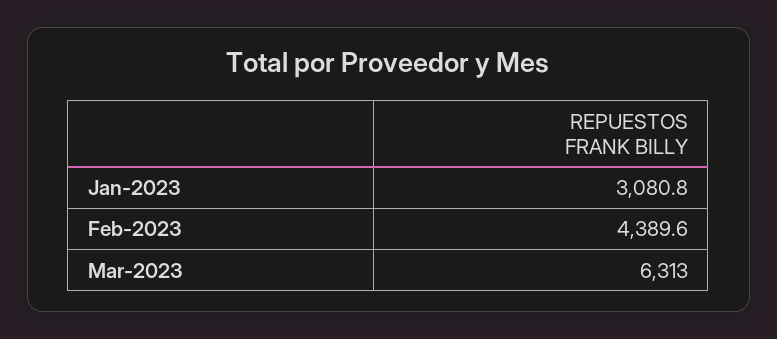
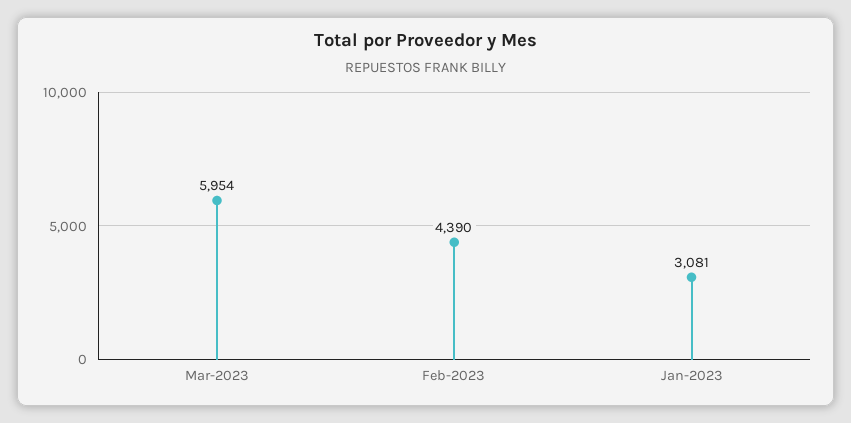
Mar-2023: 6313 -> 5954

